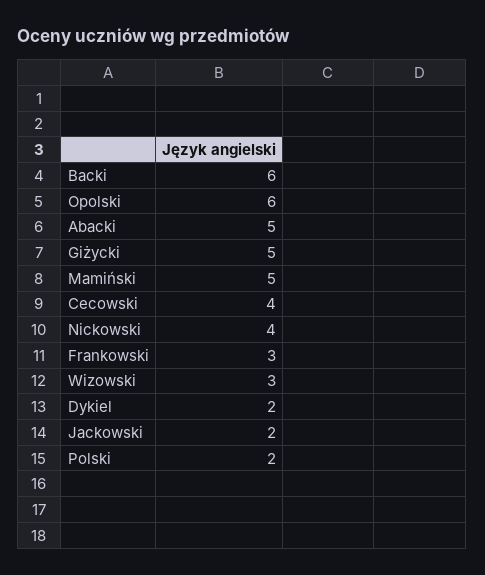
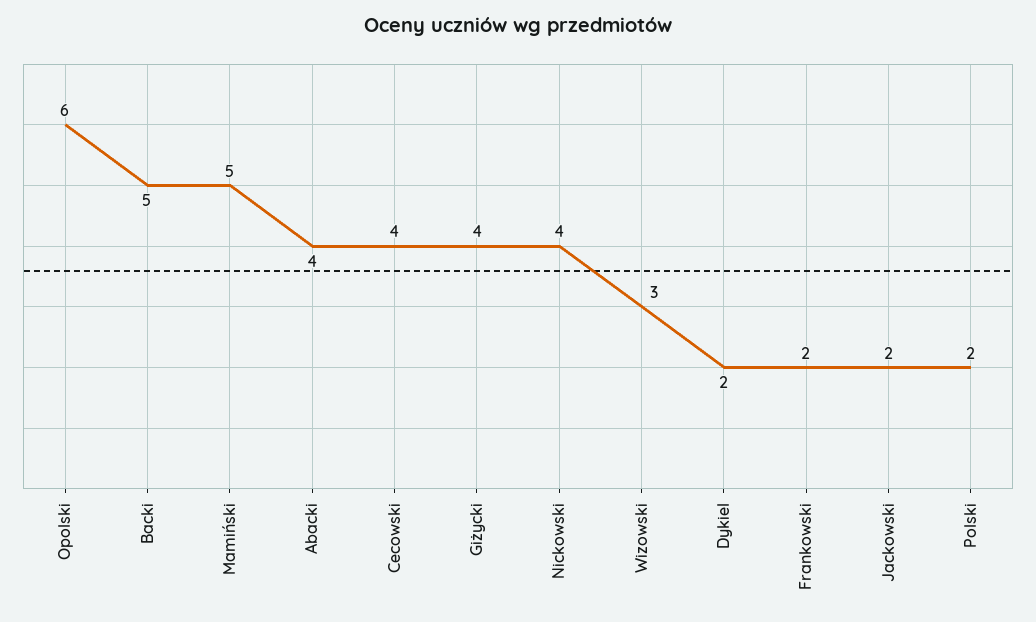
Backi: 6 -> 5
Abacki: 5 -> 4
Giżycki: 5 -> 4
Frankowski: 3 -> 2

